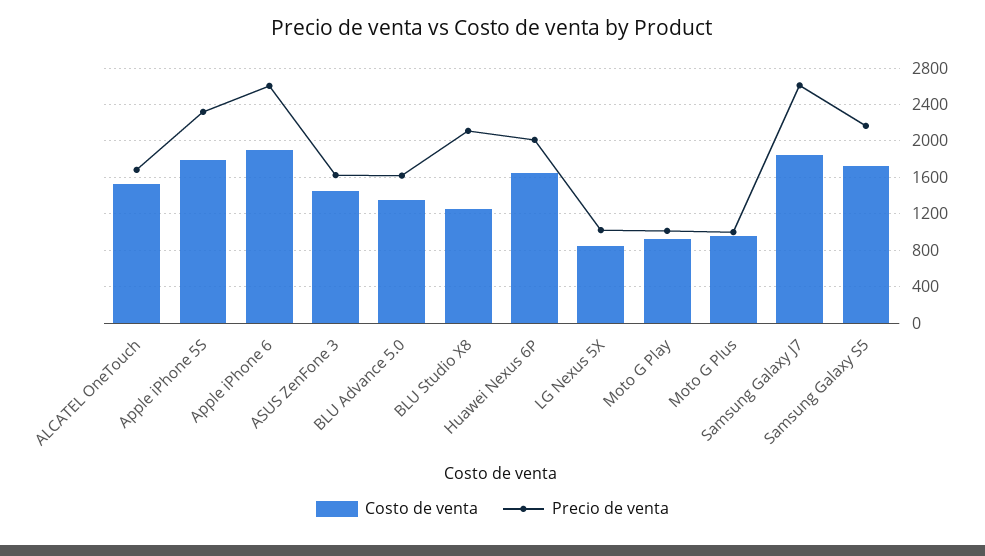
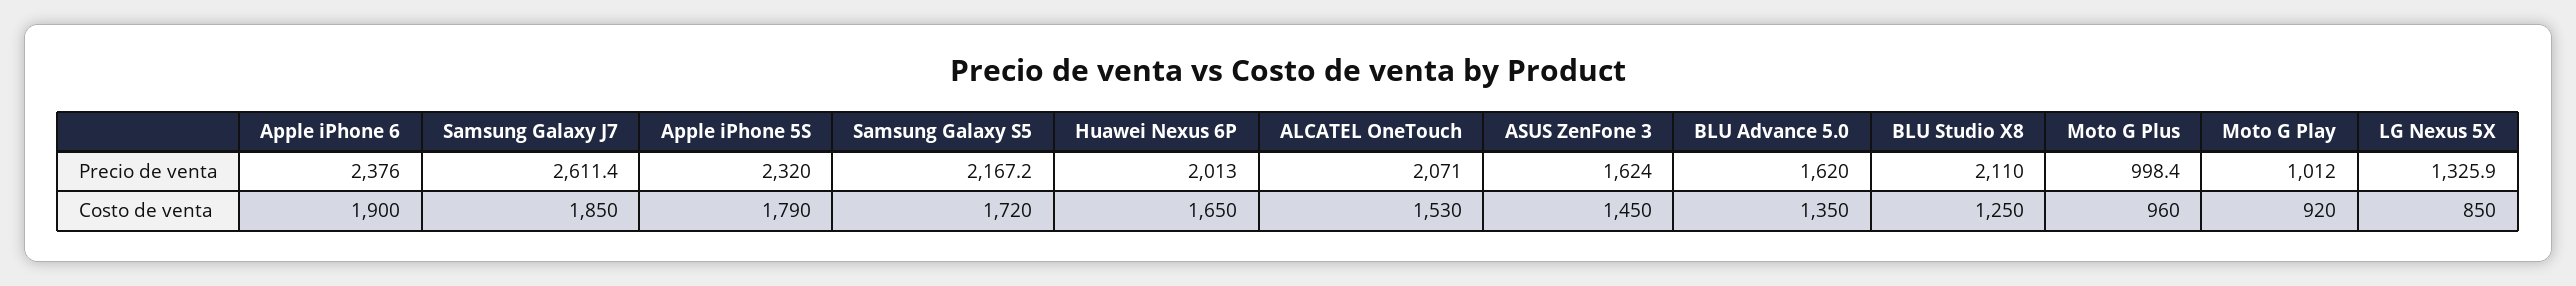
Precio de venta, ALCATEL OneTouch: 1700 -> 2071
Precio de venta, Apple iPhone 6: 2600 -> 2376
Precio de venta, LG Nexus 5X: 1000 -> 1325.9

